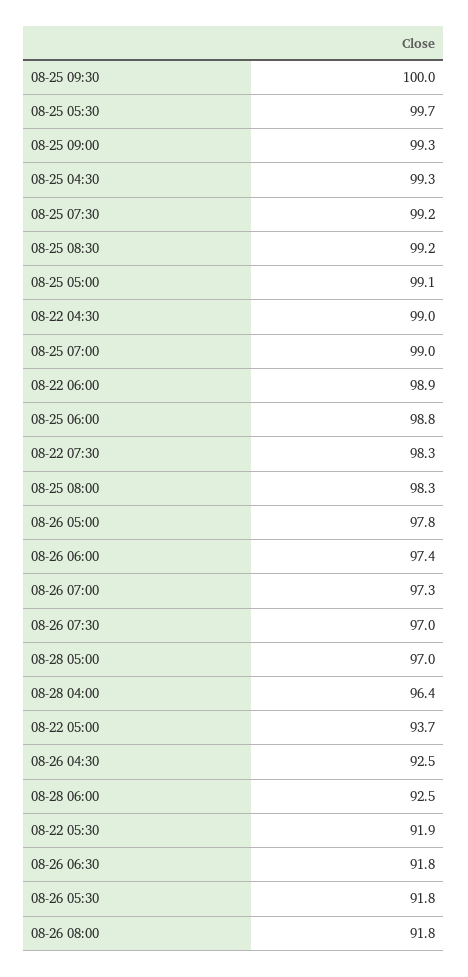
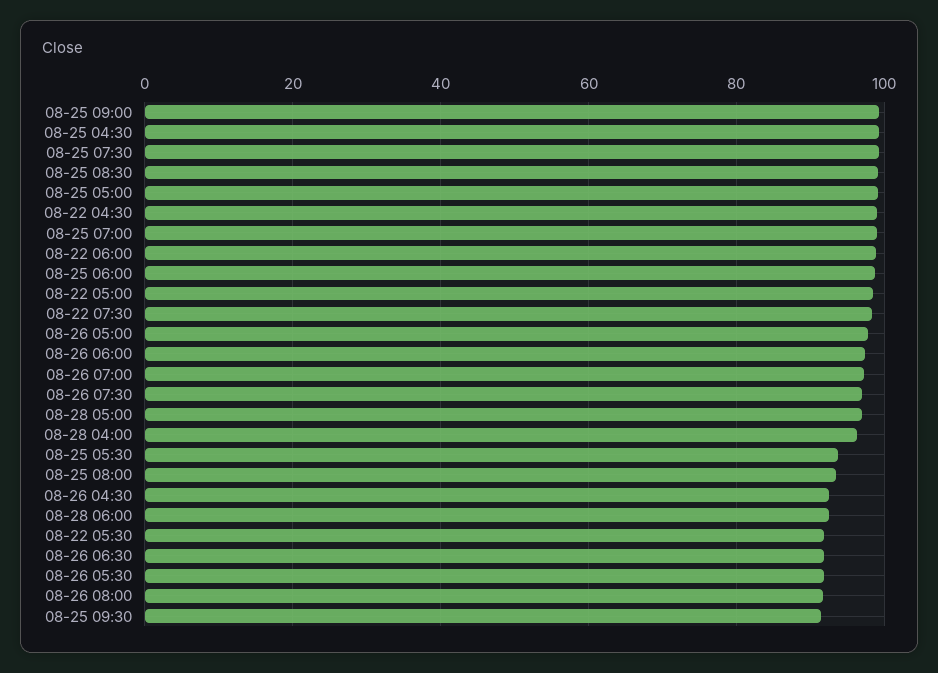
08-25 09:30: 100 -> 92
08-25 05:30: 99.7 -> 94
08-25 08:00: 98.3 -> 94
08-22 05:00: 93.7 -> 98

